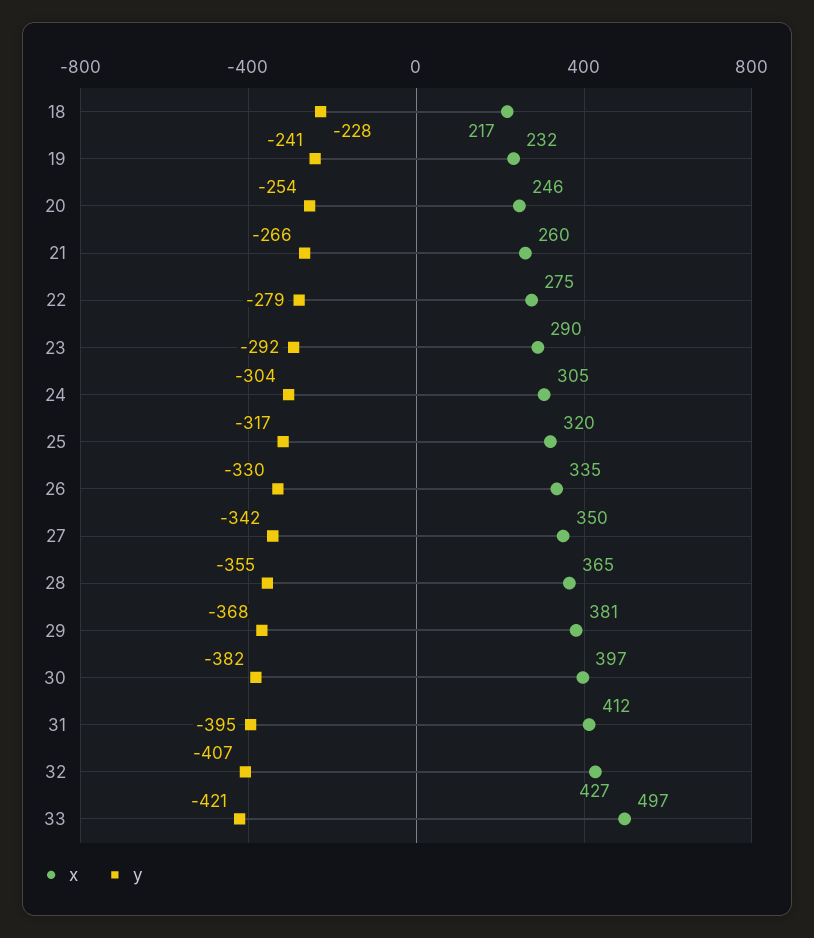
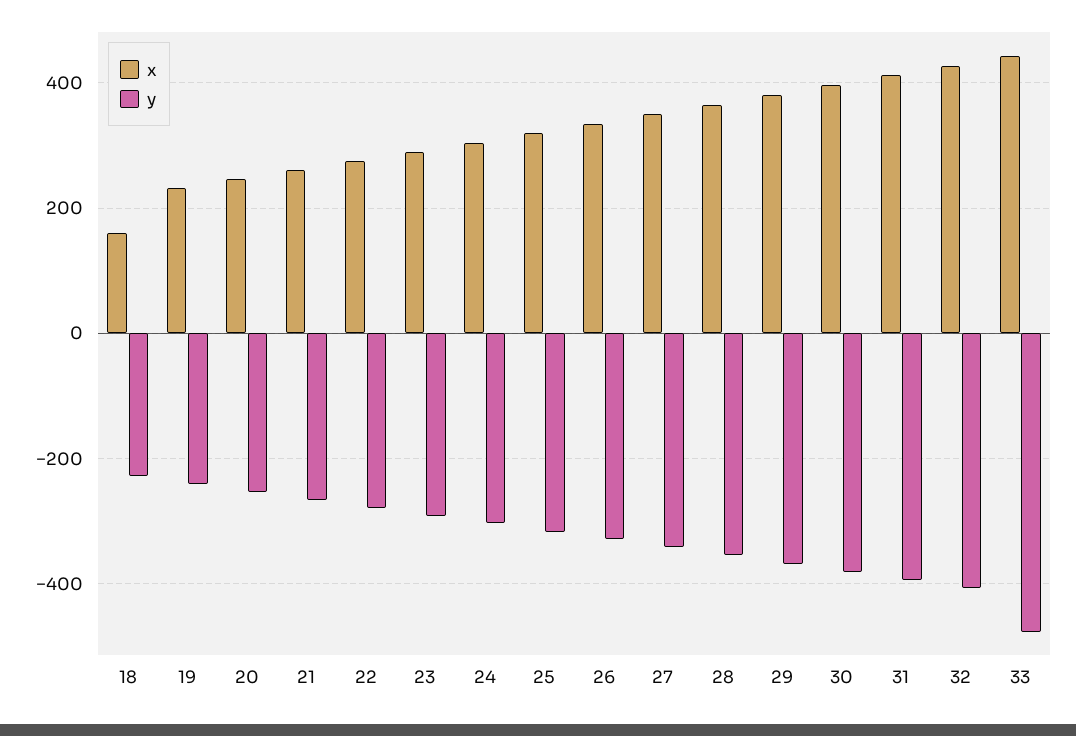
x, 18: 217 -> 160
x, 33: 497 -> 440
y, 33: -421 -> -480

